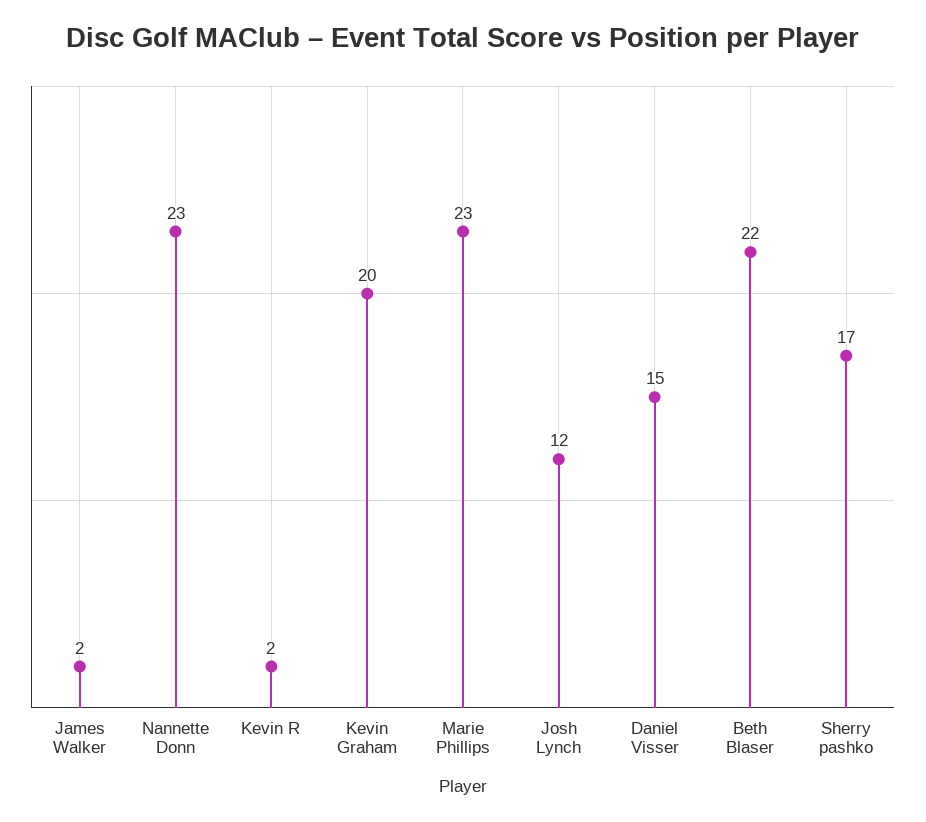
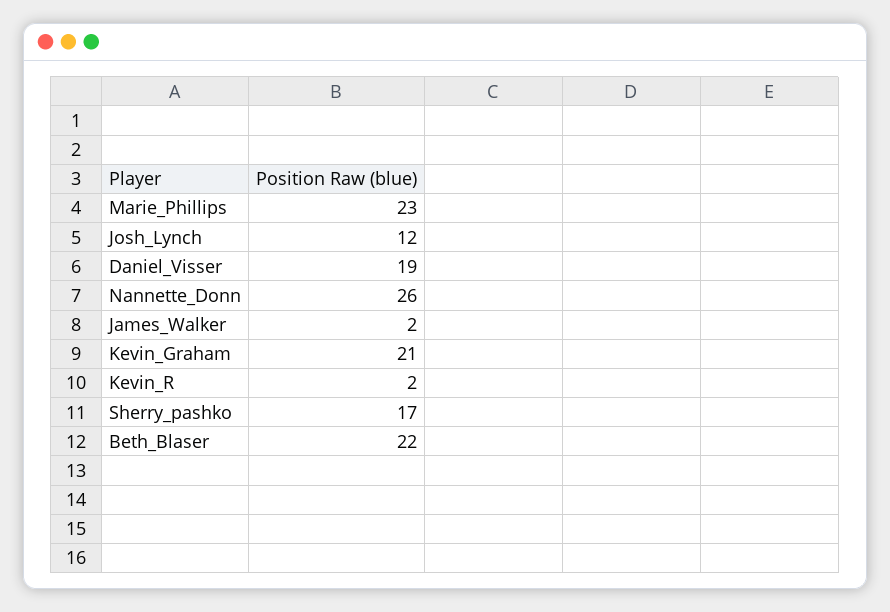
Nannette Donn: 23 -> 26
Kevin Graham: 20 -> 21
Daniel Visser: 15 -> 19

